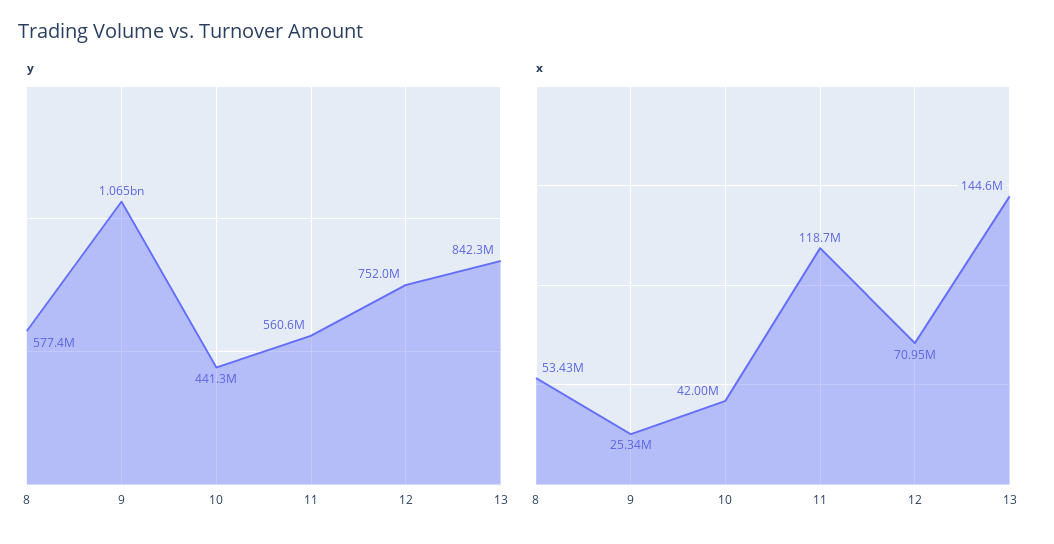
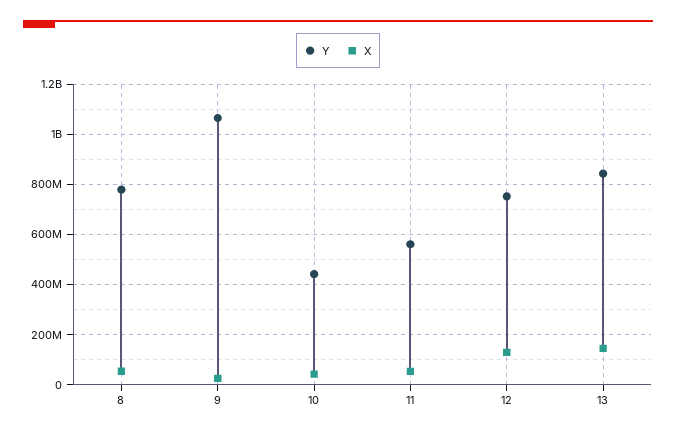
y, 8: 577400000 -> 775000000
x, 11: 118700000 -> 50000000
x, 12: 70950000 -> 125000000

